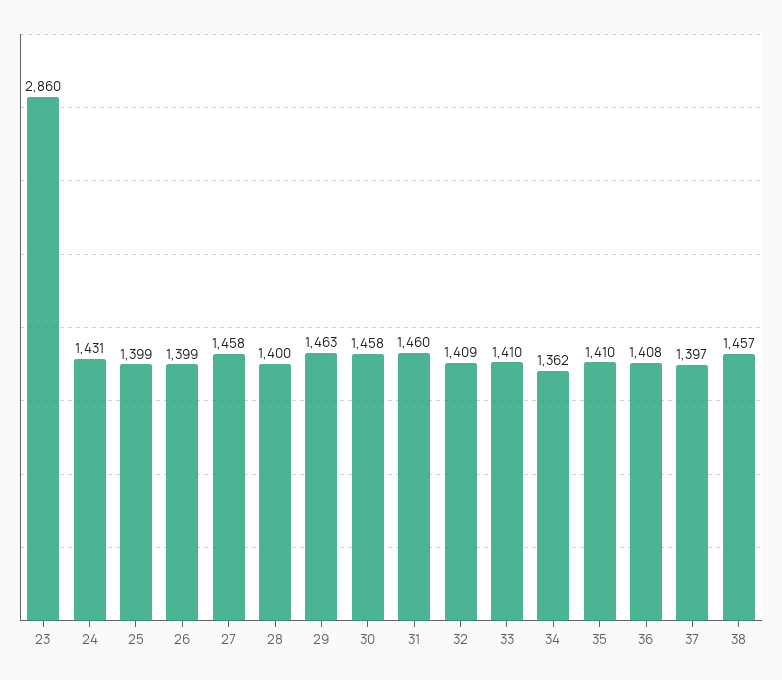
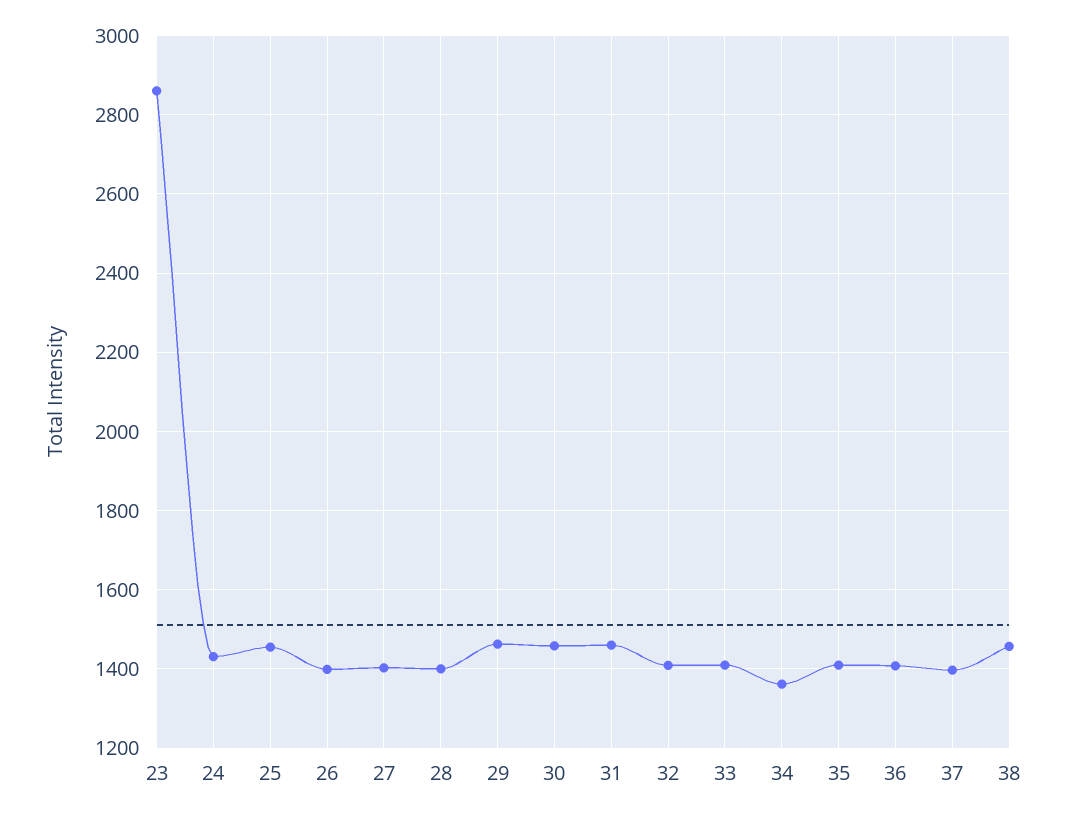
25: 1399 -> 1460
27: 1458 -> 1400

